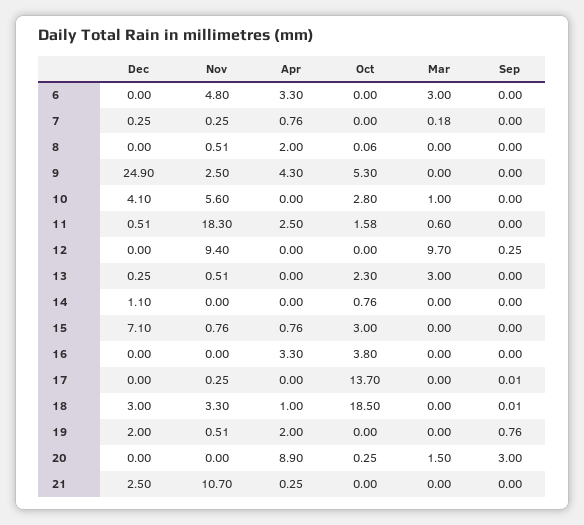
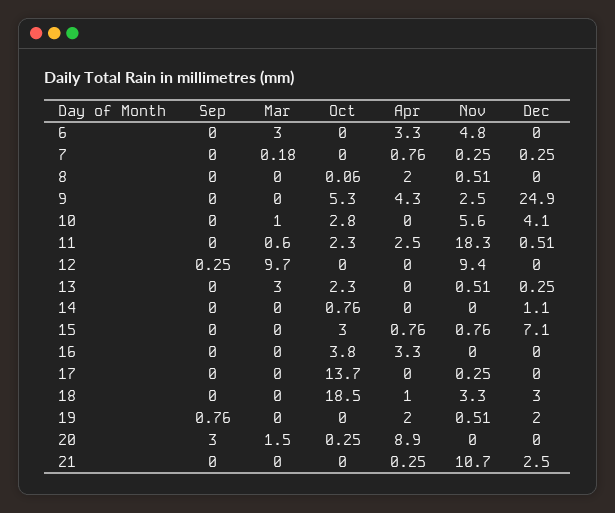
Oct, 11: 1.58 -> 2.3
Sep, 17: 0.01 -> 0
Sep, 18: 0.01 -> 0

